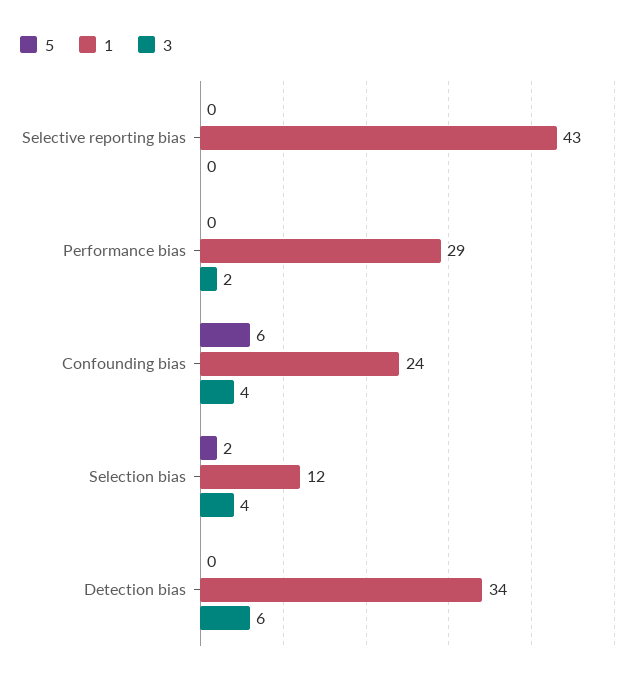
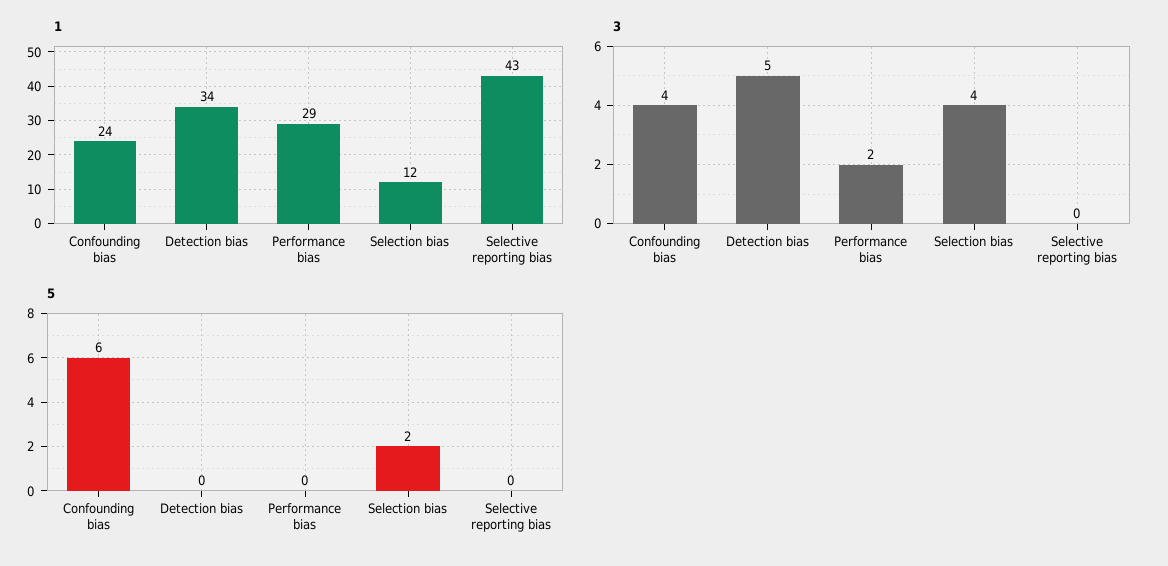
3, Detection bias: 6 -> 5

